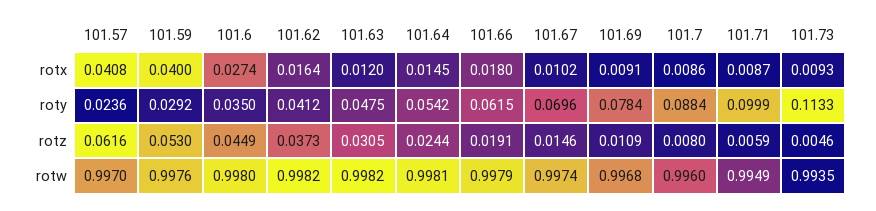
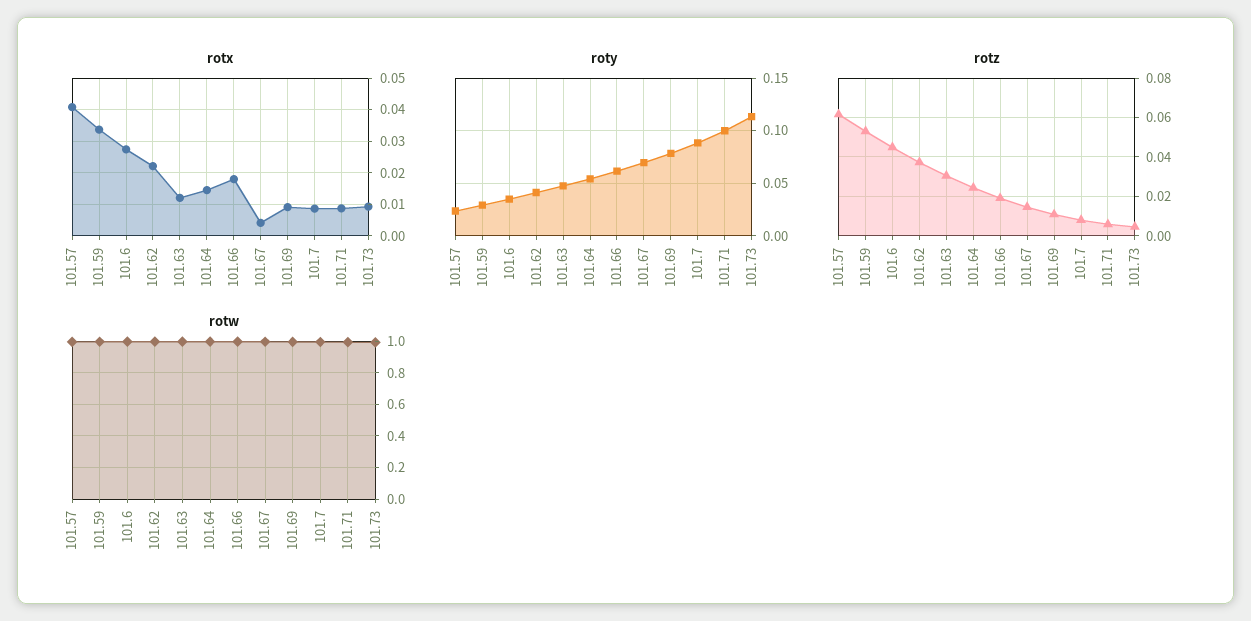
rotx, 101.59: 0.04 -> 0.034
rotx, 101.62: 0.0164 -> 0.022
rotx, 101.67: 0.0102 -> 0.004

